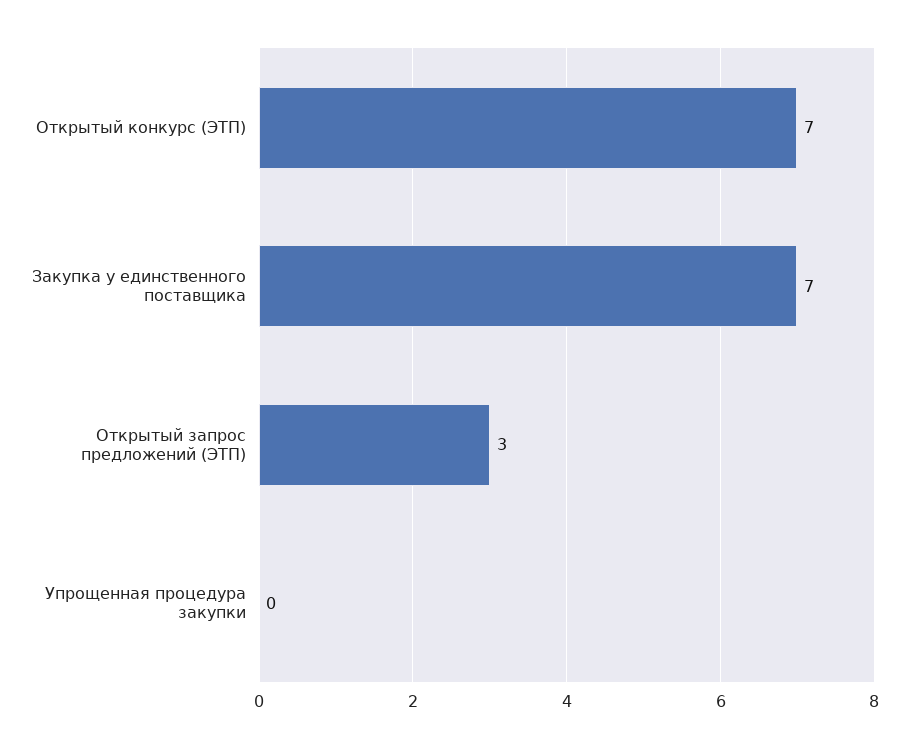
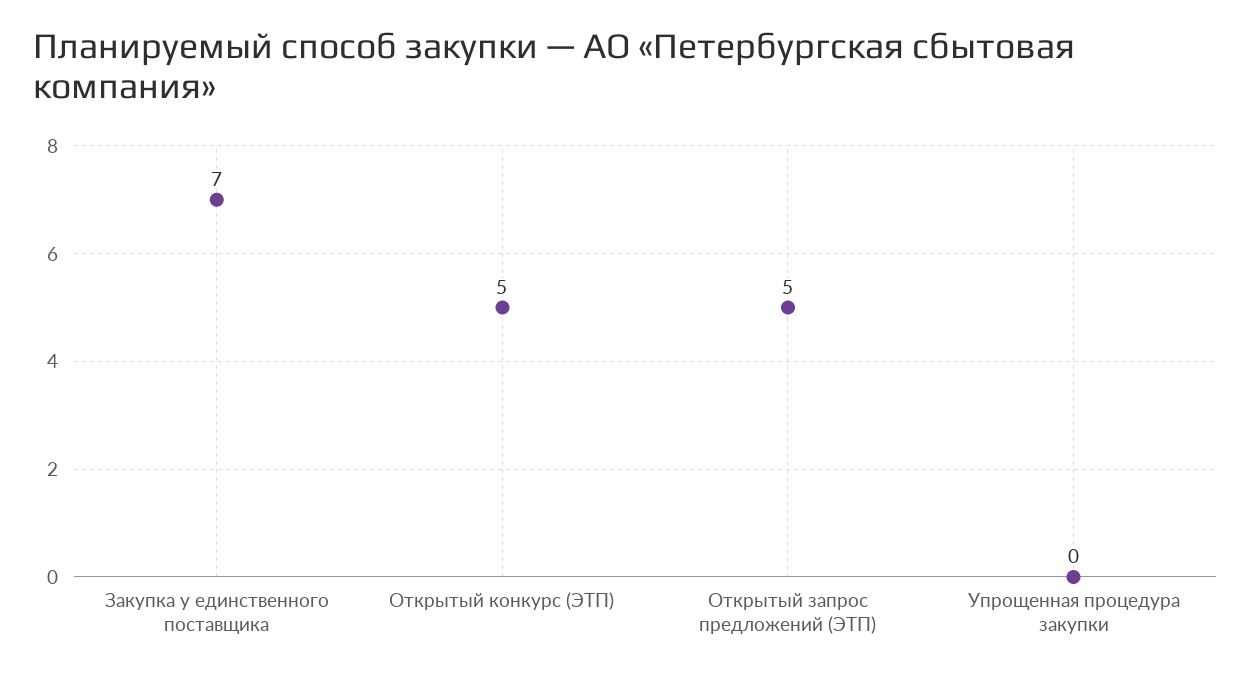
Открытый конкурс (ЭТП): 7 -> 5
Открытый запрос предложений (ЭТП): 3 -> 5

